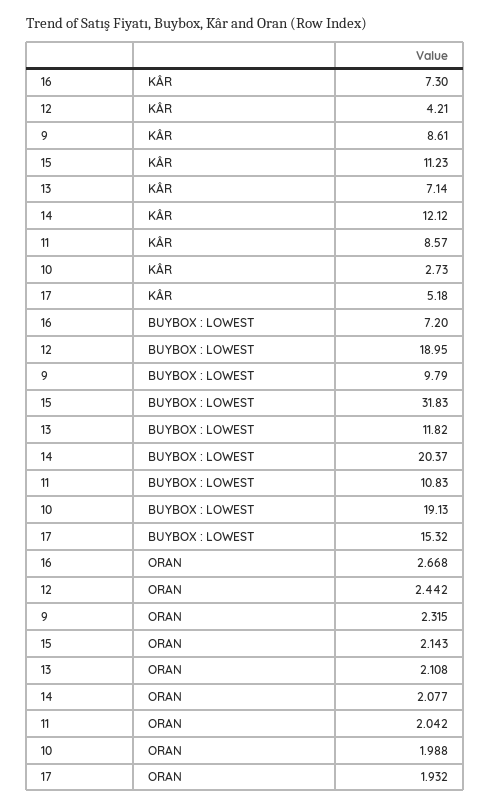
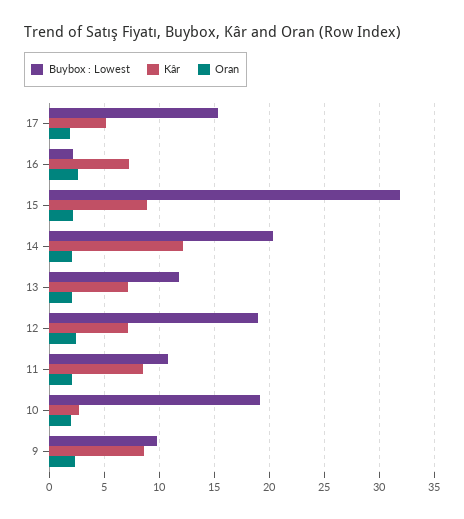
KÂR, 12: 4.21 -> 7
KÂR, 15: 11.23 -> 9
BUYBOX : LOWEST, 16: 7.2 -> 2

